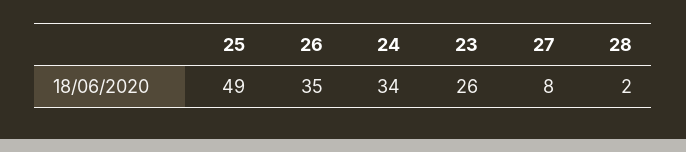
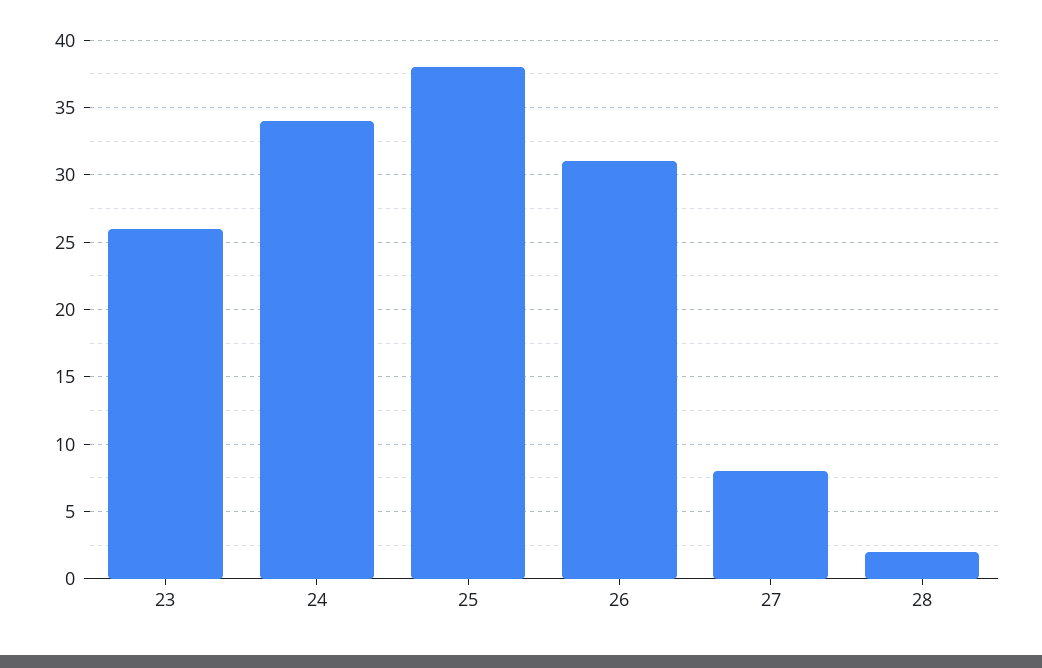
25: 49 -> 38
26: 35 -> 31

